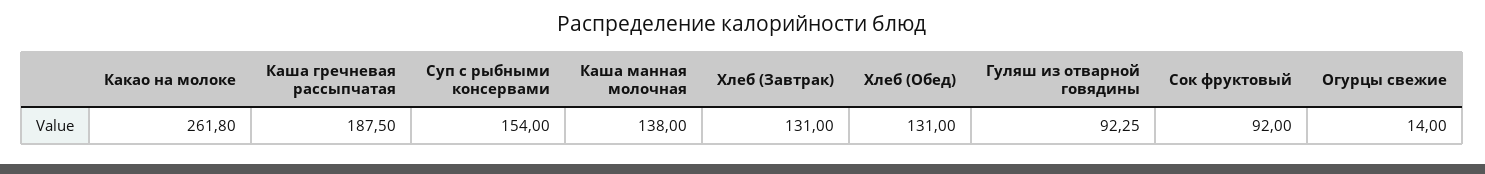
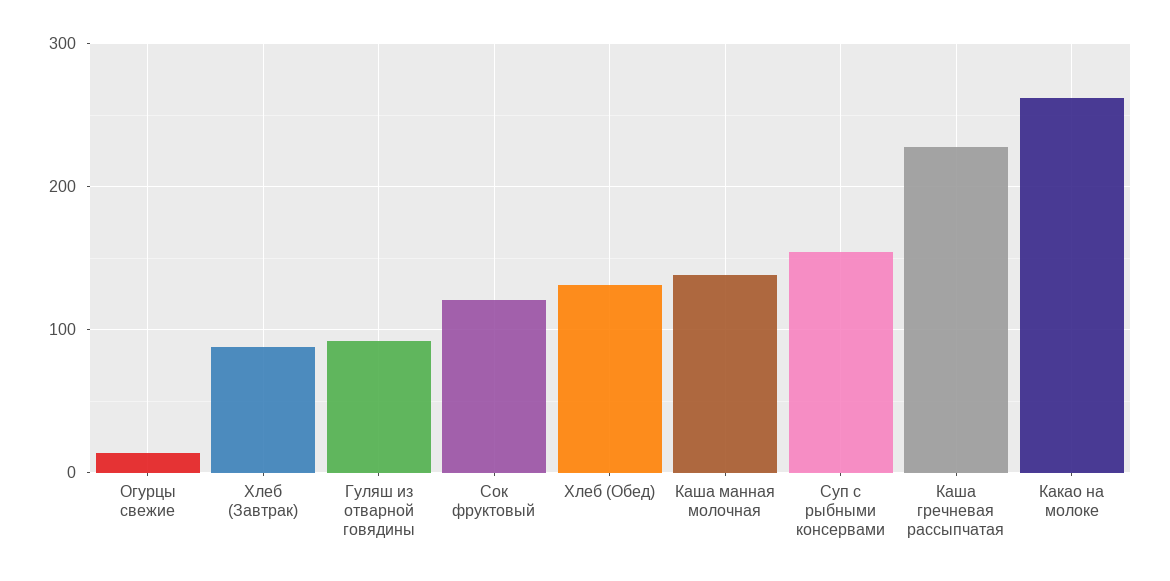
Каша гречневая рассыпчатая: 187.5 -> 230
Хлеб (Завтрак): 131 -> 90
Сок фруктовый: 92 -> 120

